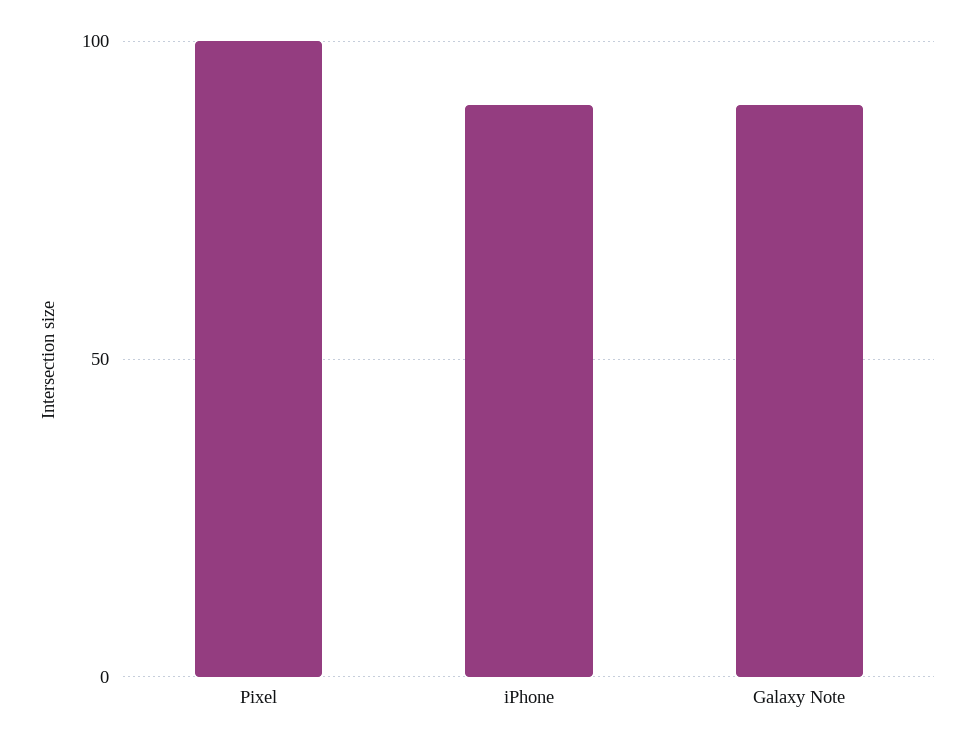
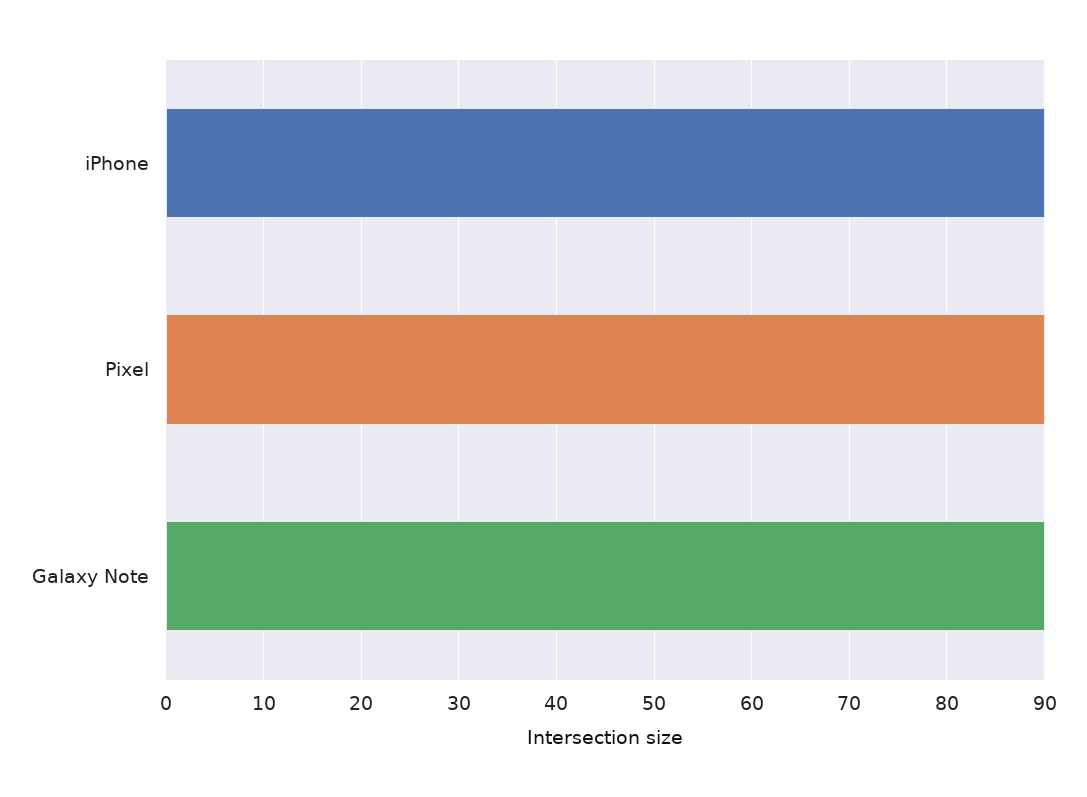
Pixel: 100 -> 90

